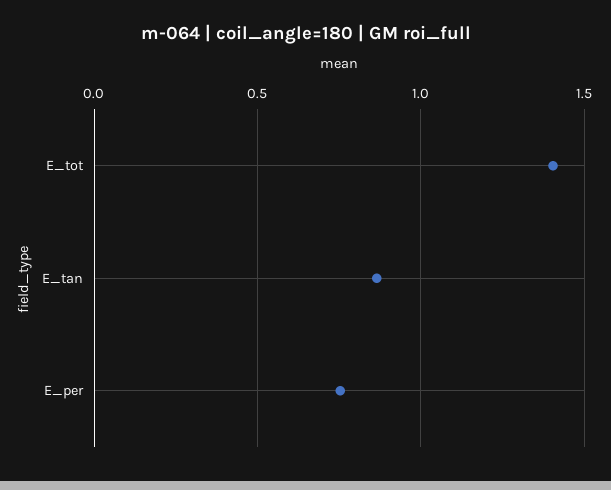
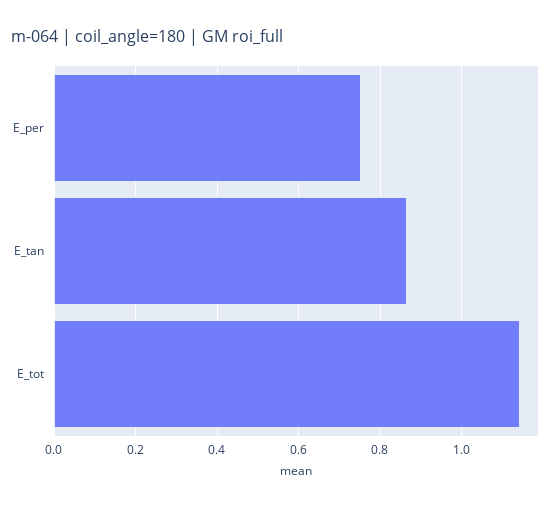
E_tot: 1.4 -> 1.14

